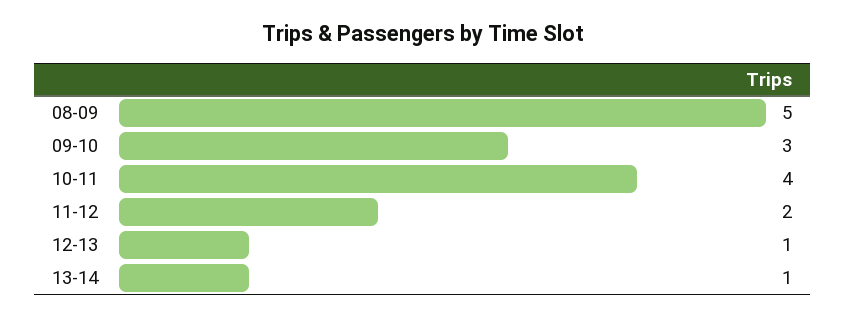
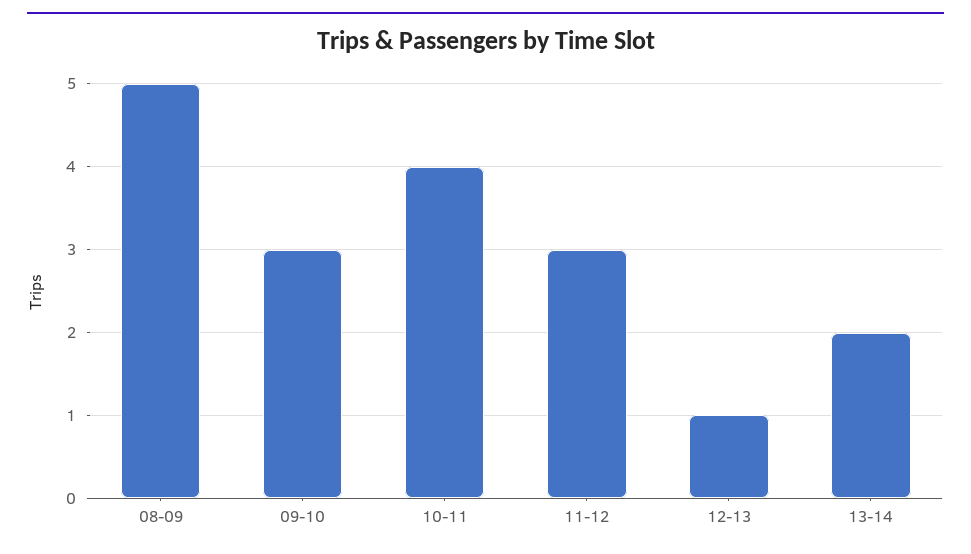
11-12: 2 -> 3
13-14: 1 -> 2

